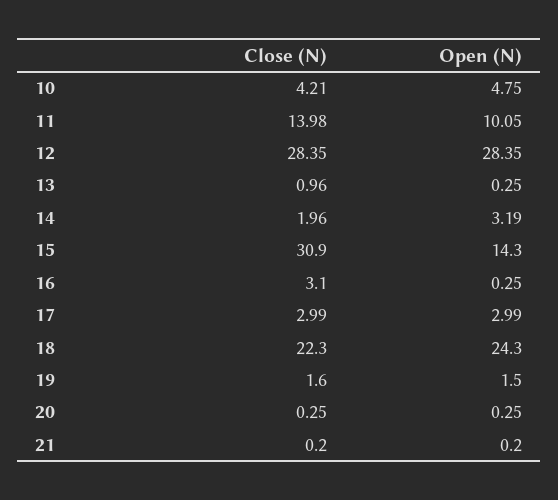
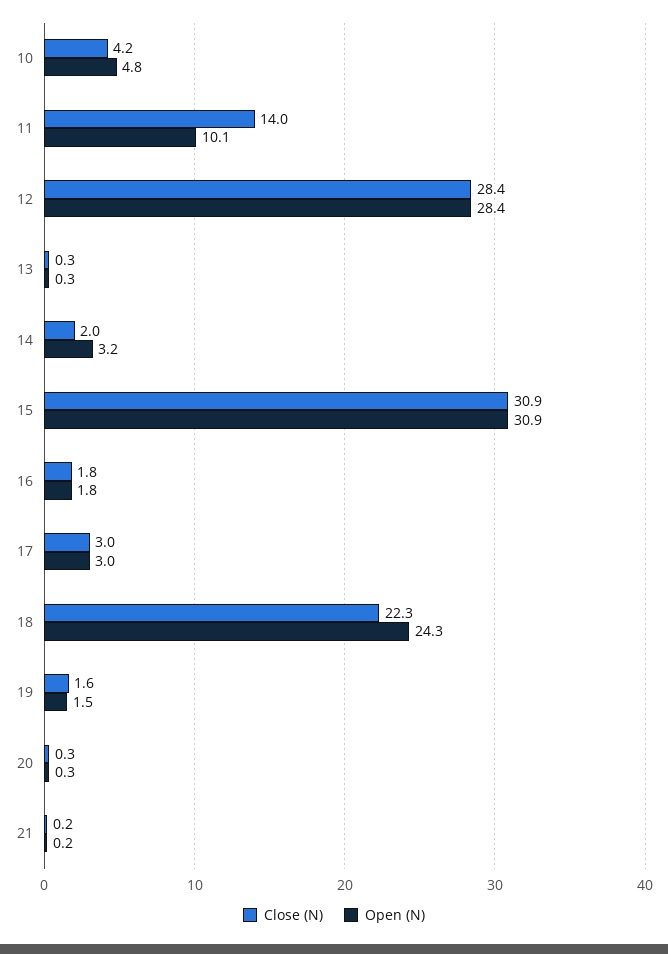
Close (N), 13: 0.96 -> 0.3
Open (N), 15: 14.3 -> 30.9
Close (N), 16: 3.1 -> 1.8
Open (N), 16: 0.25 -> 1.8

